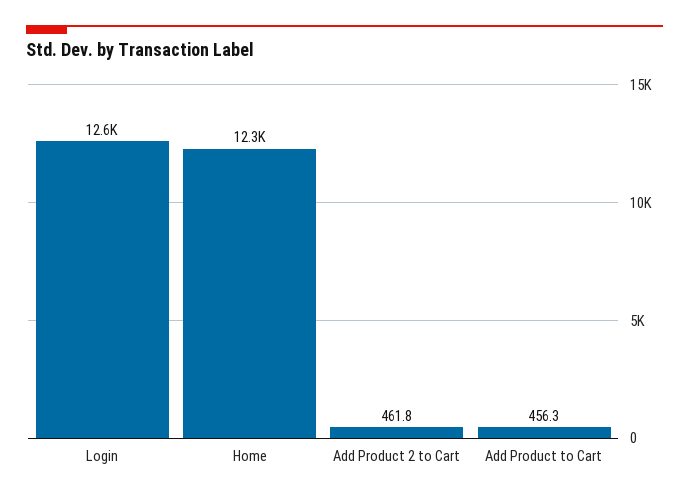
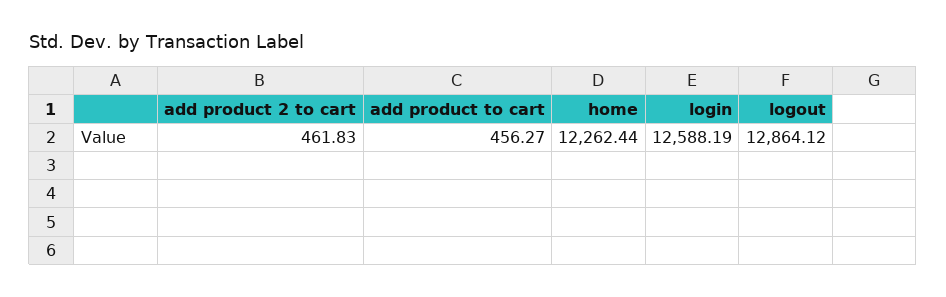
logout: none -> 12864.12

